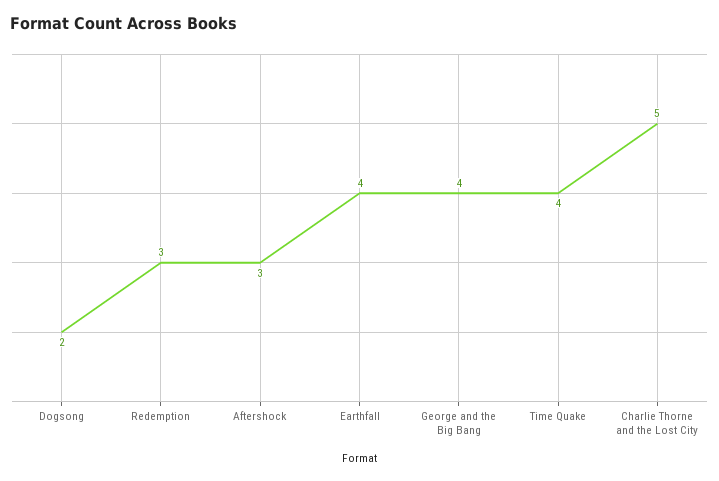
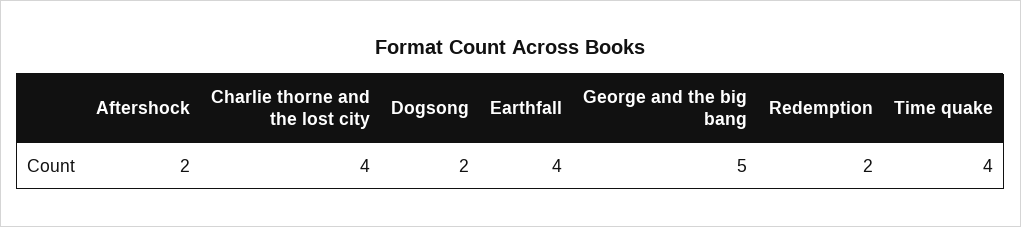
Redemption: 3 -> 2
Aftershock: 3 -> 2
George and the Big Bang: 4 -> 5
Charlie Thorne and the Lost City: 5 -> 4

